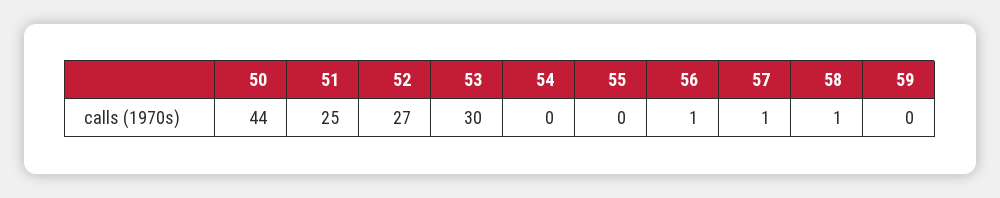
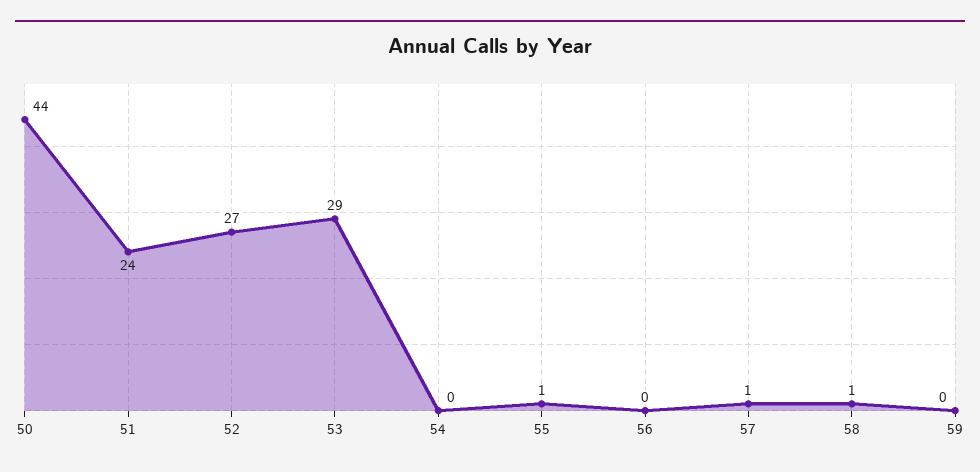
51: 25 -> 24
53: 30 -> 29
55: 0 -> 1
56: 1 -> 0

